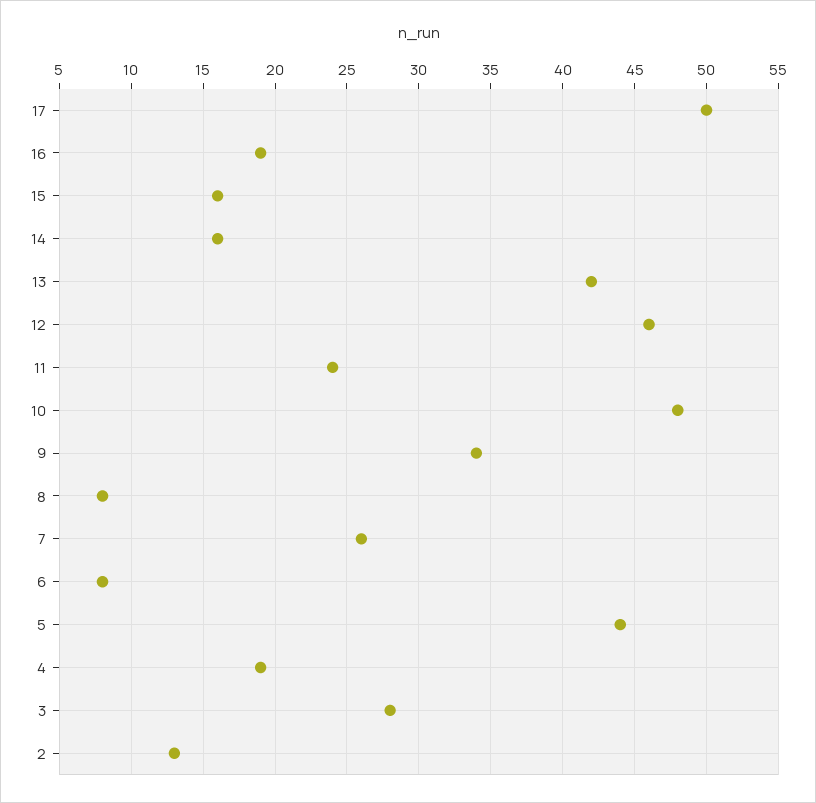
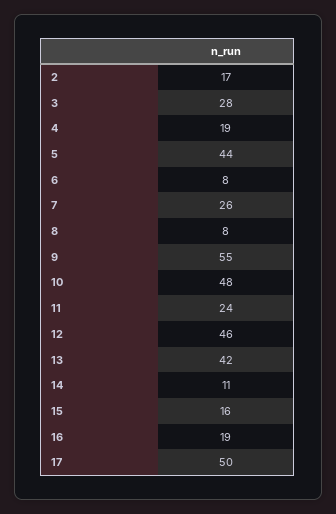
14: 16 -> 11
9: 34 -> 55
2: 13 -> 17

